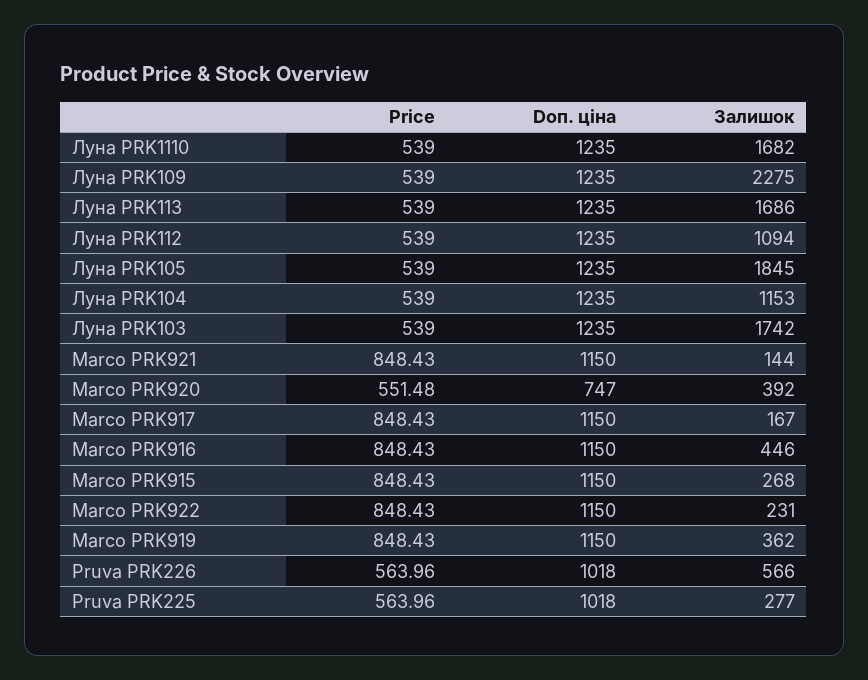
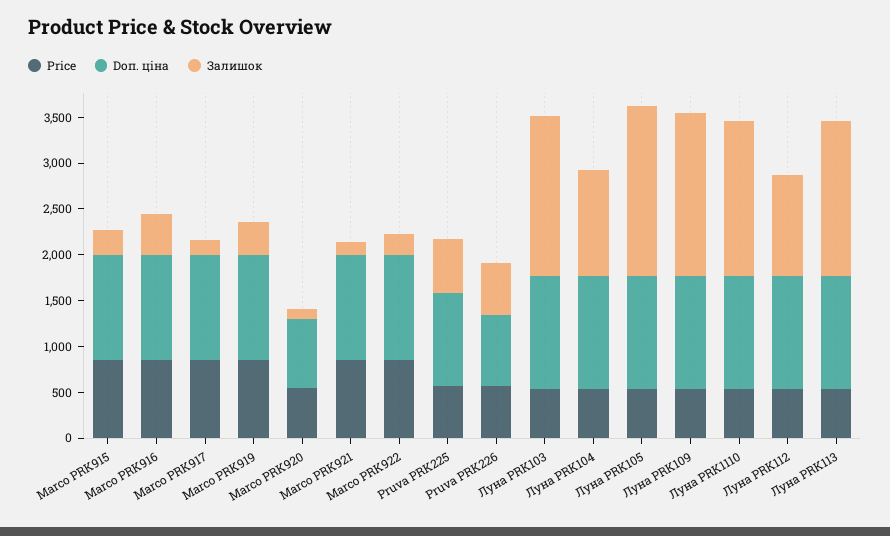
Залишок, Луна PRK109: 2275 -> 1800
Залишок, Marco PRK920: 392 -> 100
Doп. ціна, Pruva PRK226: 1018 -> 800
Залишок, Pruva PRK225: 277 -> 600

